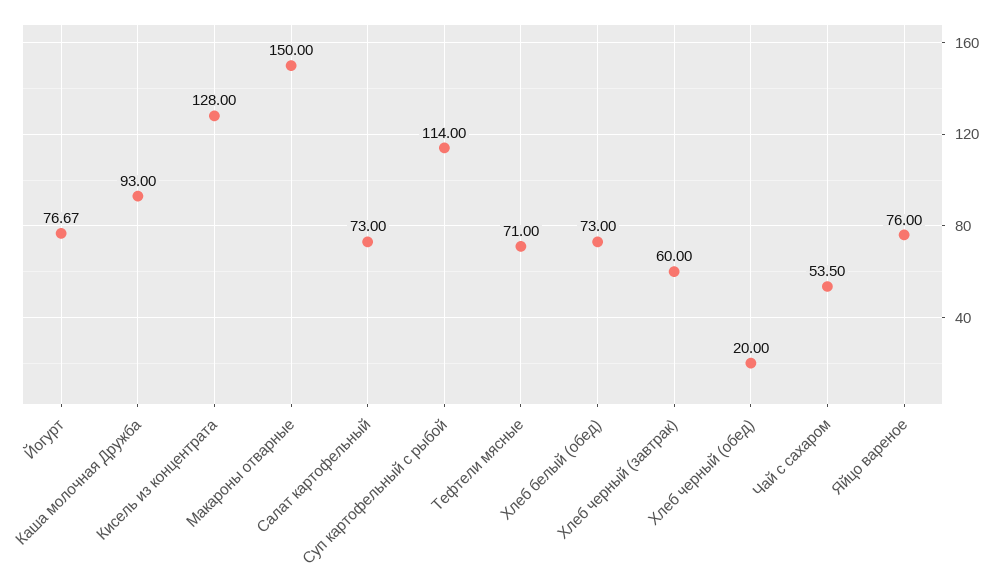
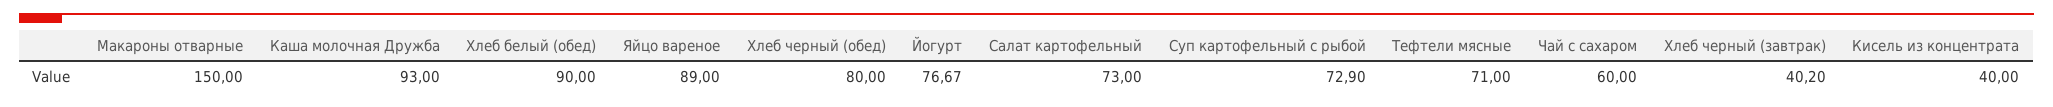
Кисель из концентрата: 128 -> 40
Суп картофельный с рыбой: 114 -> 72.9
Хлеб белый (обед): 73 -> 90
Хлеб черный (завтрак): 60 -> 40.2
Хлеб черный (обед): 20 -> 80
Чай с сахаром: 53.5 -> 60
Яйцо вареное: 76 -> 89

